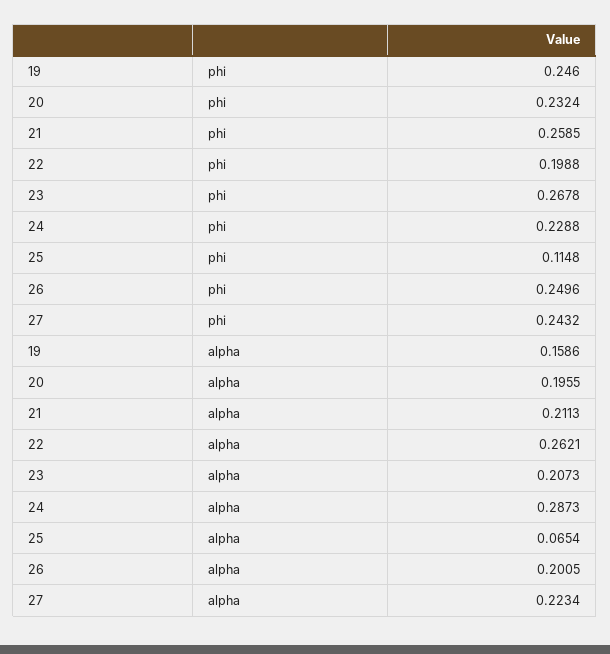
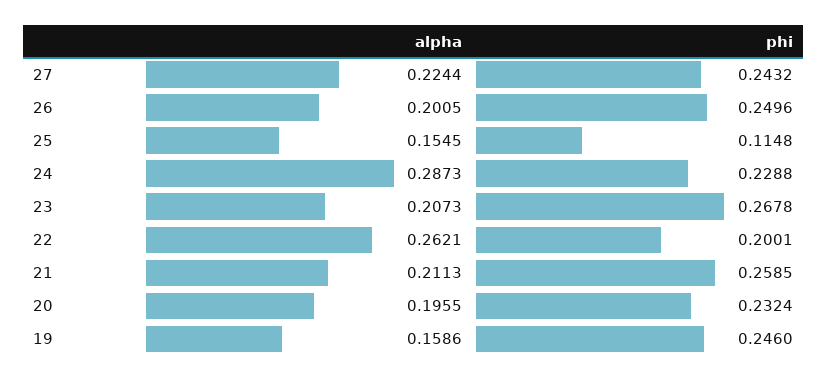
22, phi: 0.1988 -> 0.2001
25, alpha: 0.0654 -> 0.1545
27, alpha: 0.2234 -> 0.2244

